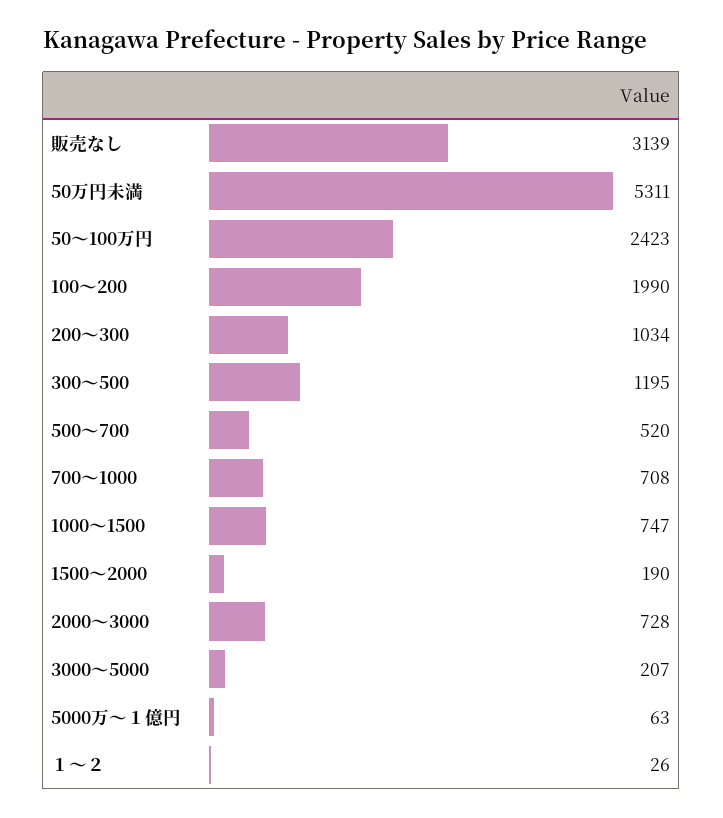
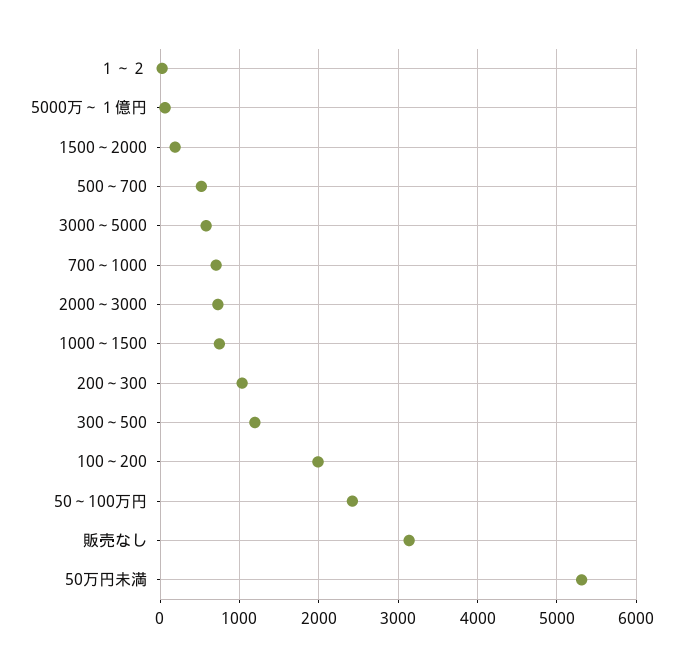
3000～5000: 207 -> 600

